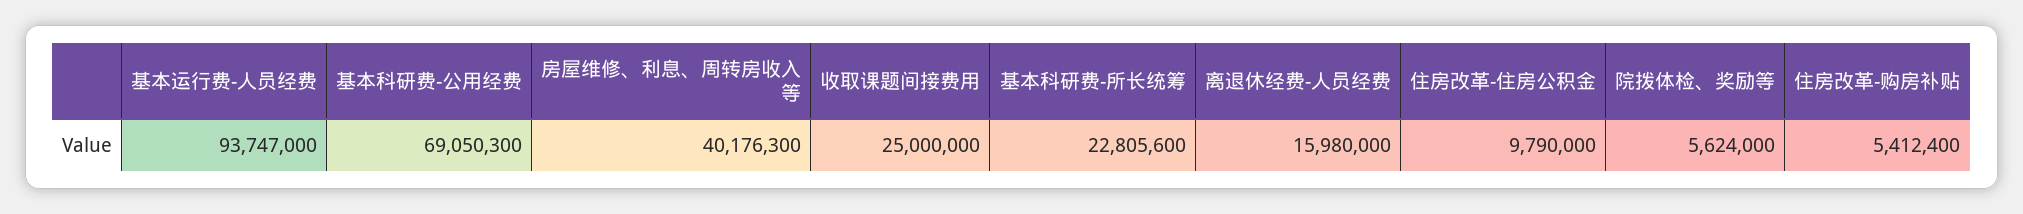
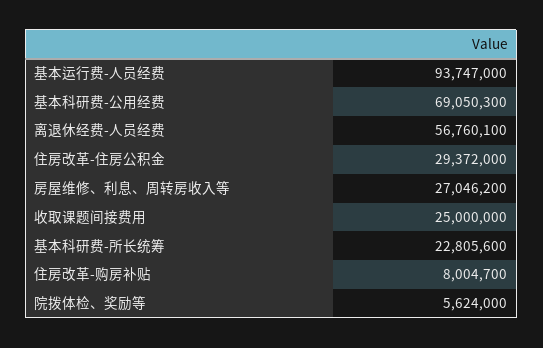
房屋维修、利息、周转房收入等: 40176300 -> 27046200
离退休经费-人员经费: 15980000 -> 56760100
住房改革-住房公积金: 9790000 -> 29372000
住房改革-购房补贴: 5412400 -> 8004700

